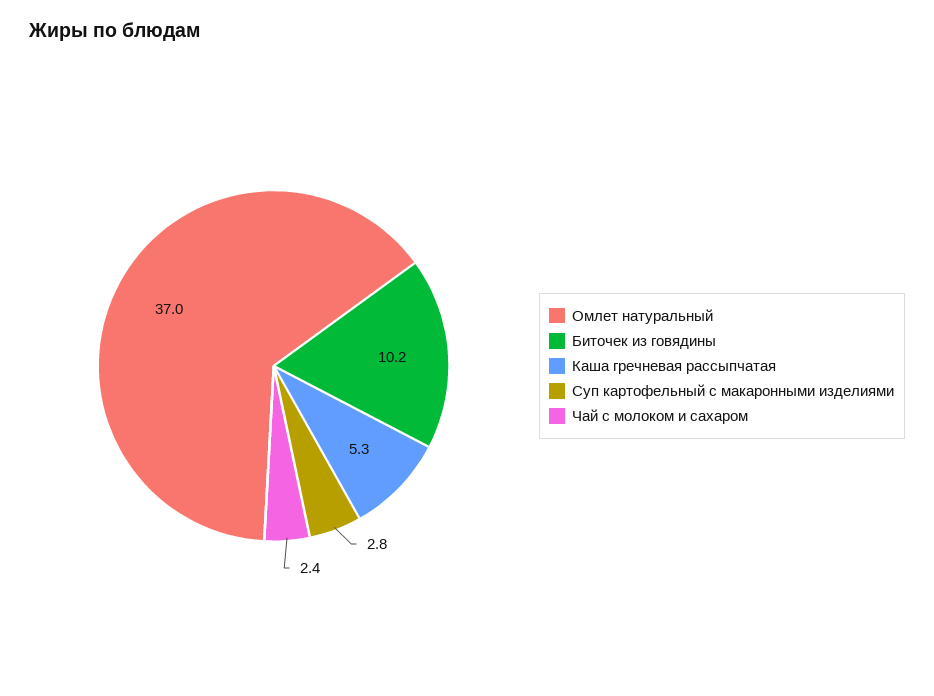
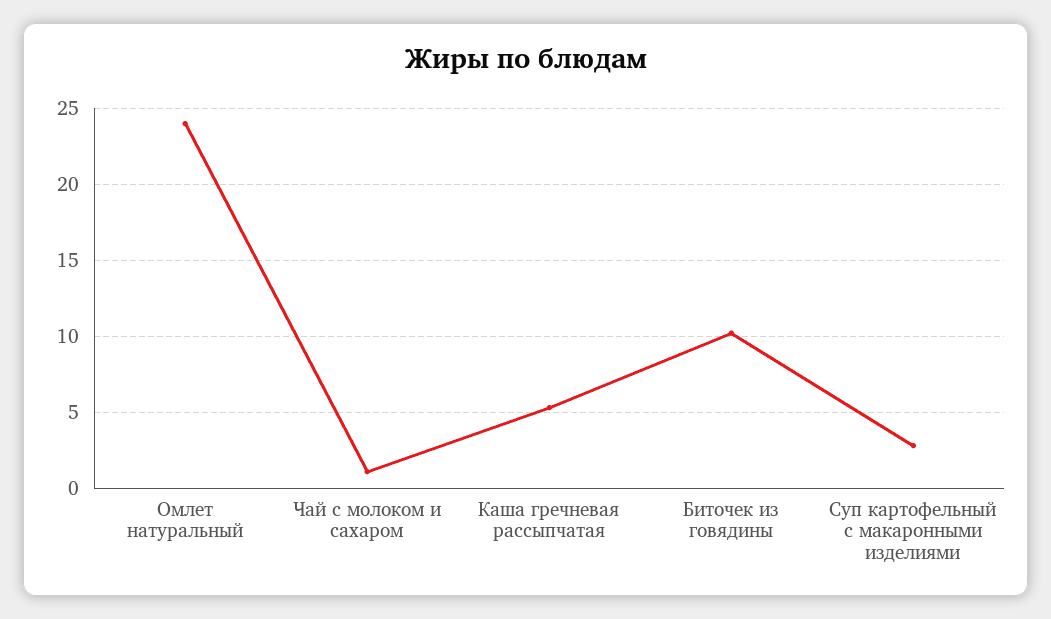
Омлет натуральный: 37 -> 24
Чай с молоком и сахаром: 2.4 -> 1

